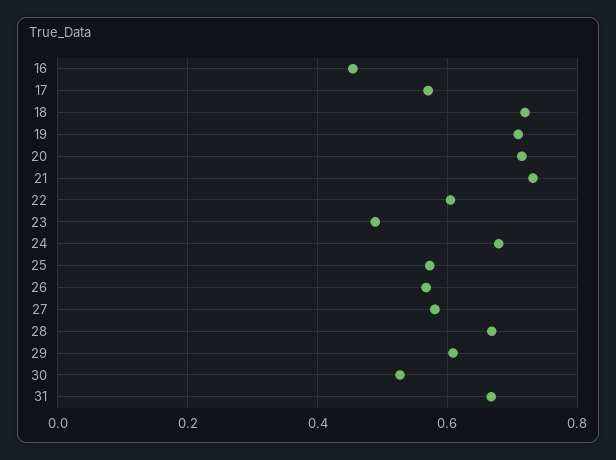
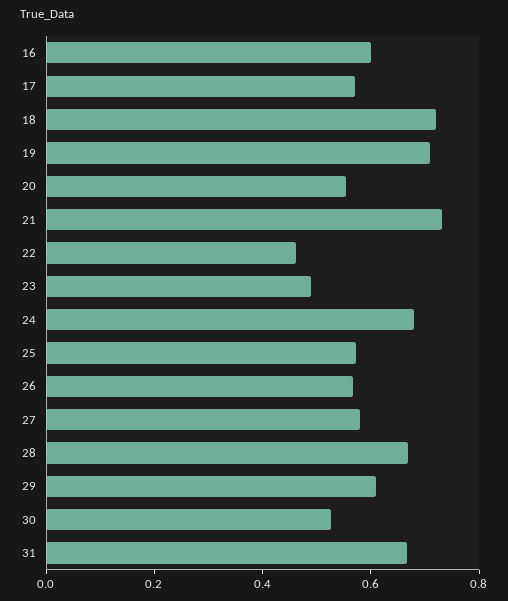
16: 0.46 -> 0.6
20: 0.72 -> 0.55
22: 0.6 -> 0.45

